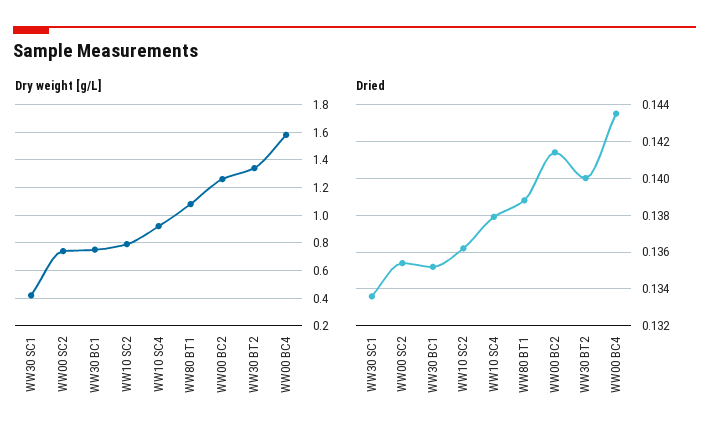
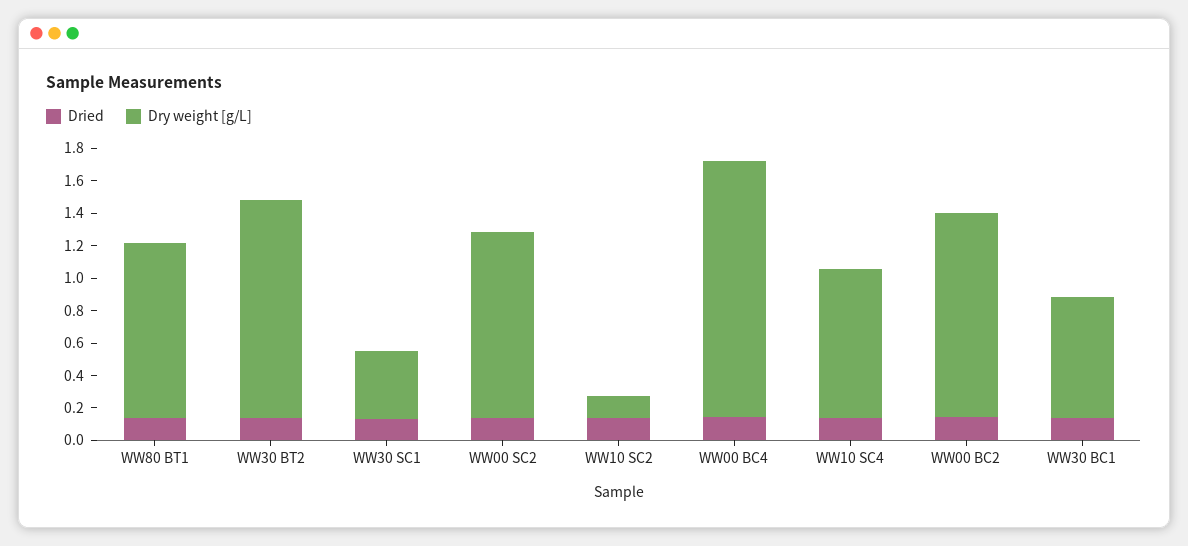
Dry weight [g/L], WW00 SC2: 0.75 -> 1.15
Dry weight [g/L], WW10 SC2: 0.8 -> 0.15

